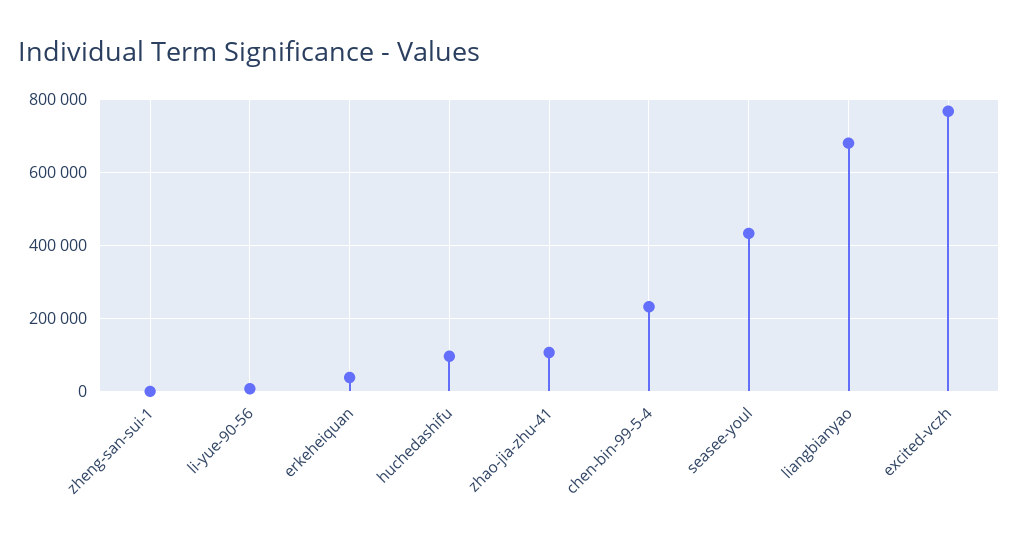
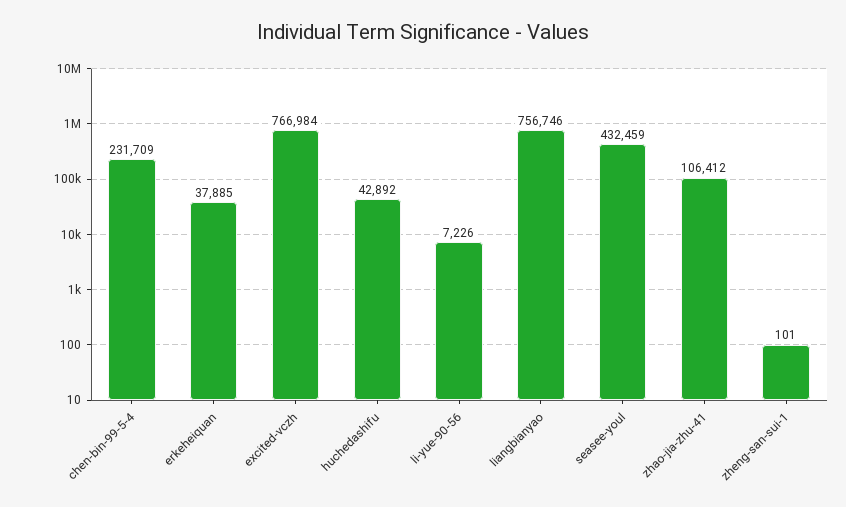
huchedashifu: 100000 -> 42892
liangbianyao: 680000 -> 756746

